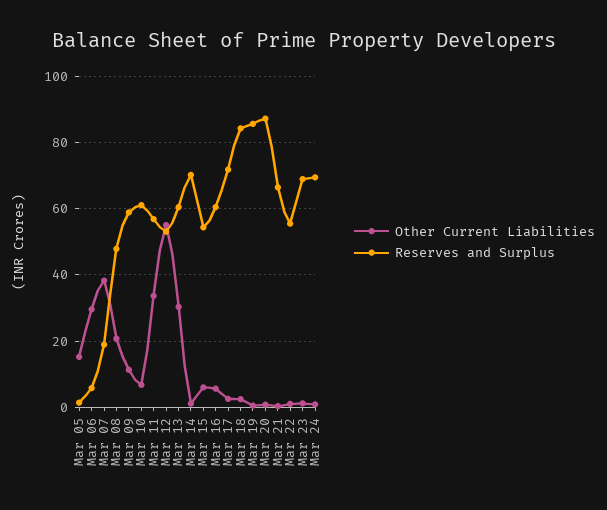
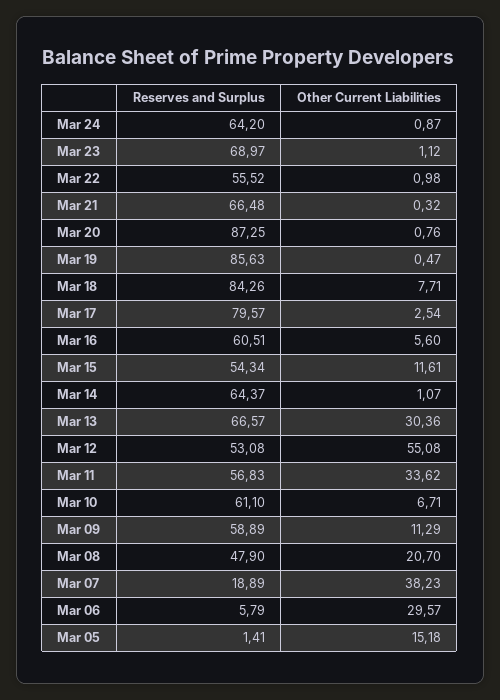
Reserves and Surplus, Mar 13: 60 -> 66.57
Reserves and Surplus, Mar 14: 70 -> 64.37
Other Current Liabilities, Mar 15: 6 -> 11.61
Reserves and Surplus, Mar 17: 72 -> 79.57
Other Current Liabilities, Mar 18: 2 -> 7.71
Reserves and Surplus, Mar 24: 70 -> 64.2

